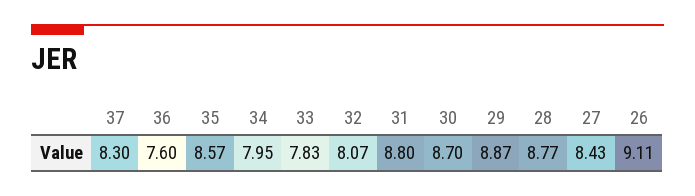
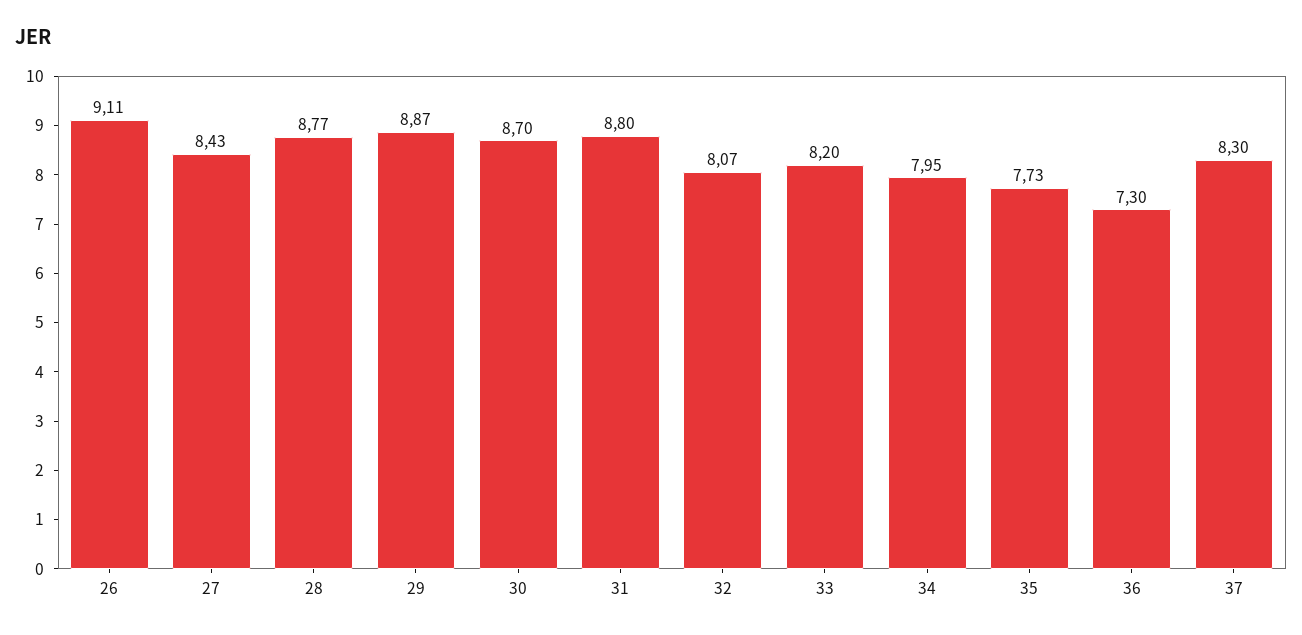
36: 7.6 -> 7.3
35: 8.57 -> 7.73
33: 7.83 -> 8.2

